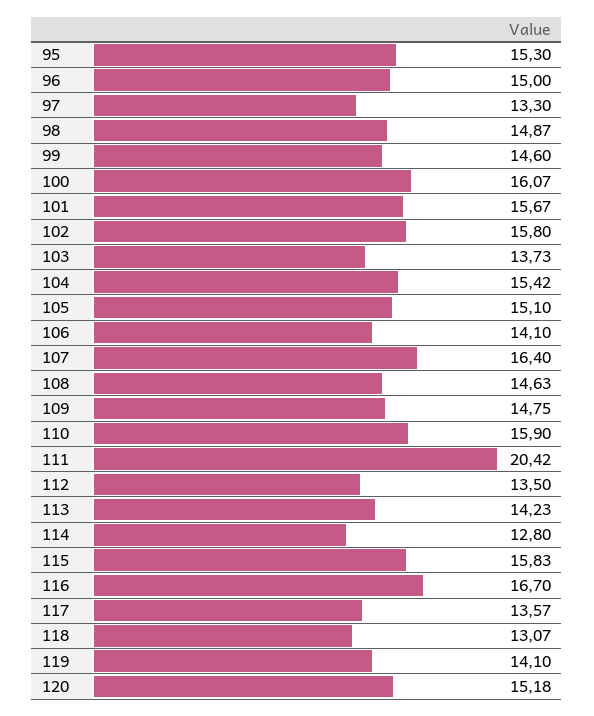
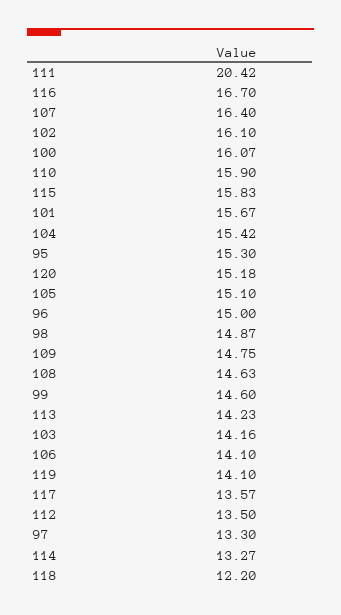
102: 15.8 -> 16.1
103: 13.73 -> 14.16
114: 12.8 -> 13.27
118: 13.07 -> 12.2

